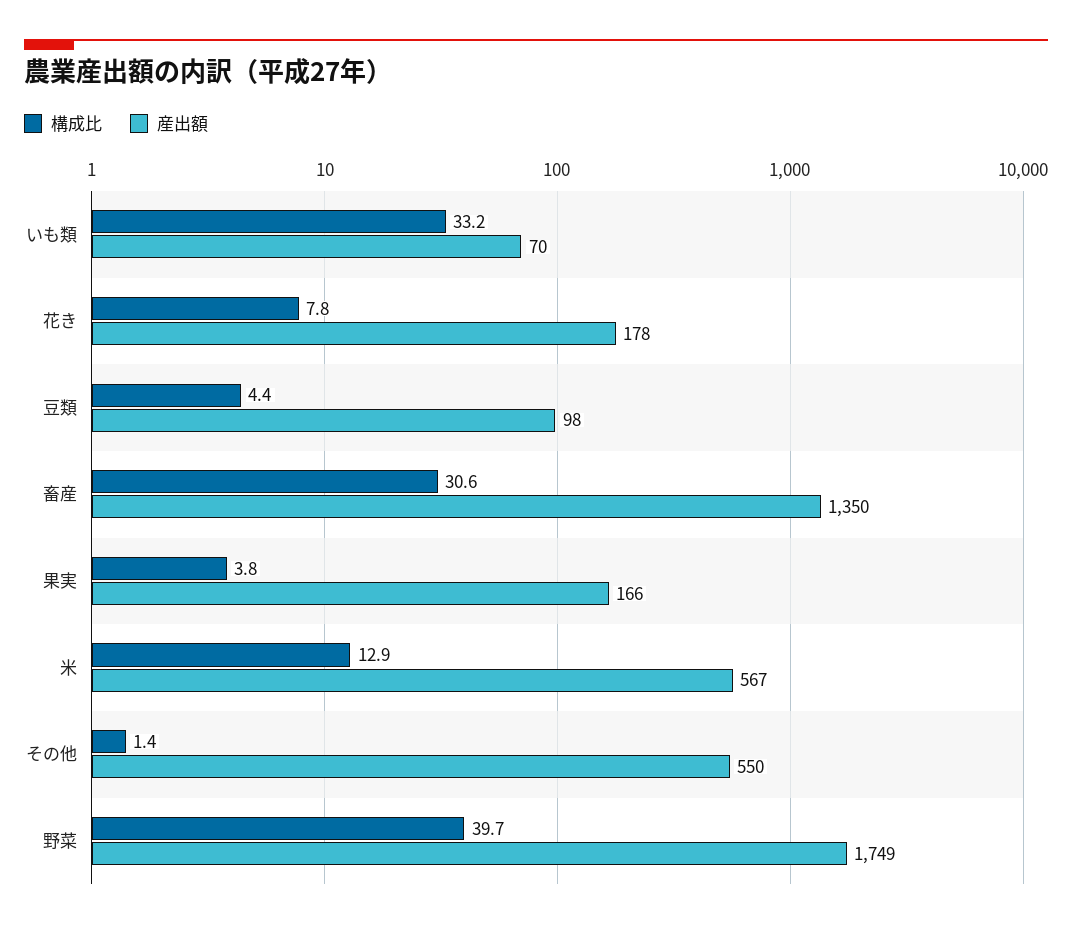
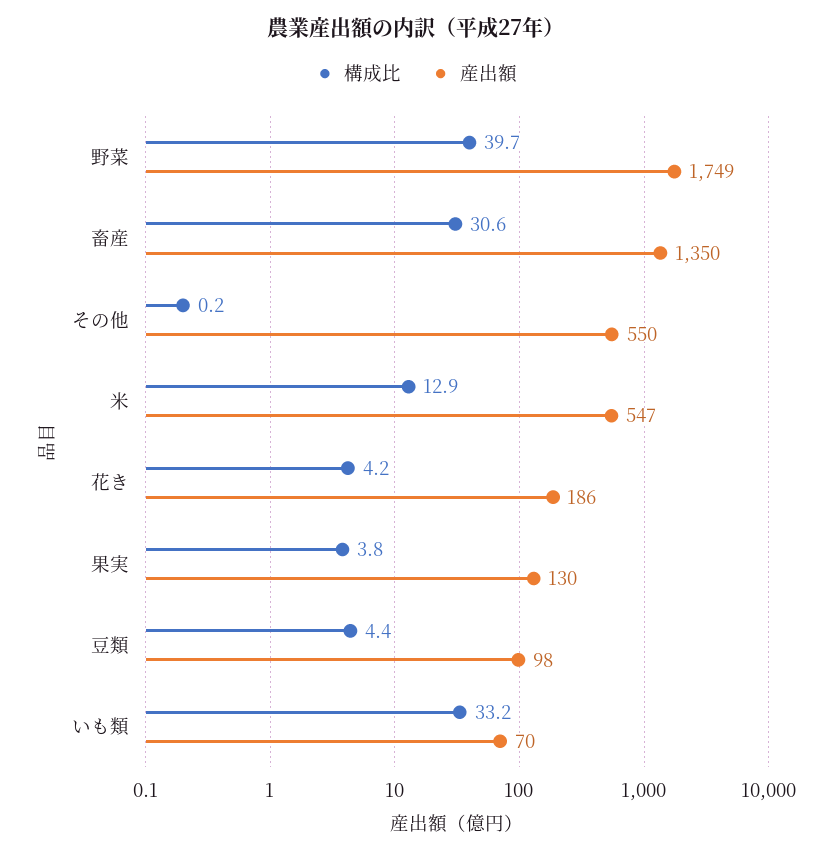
構成比, 花き: 7.8 -> 4.2
産出額, 花き: 178 -> 186
産出額, 果実: 166 -> 130
産出額, 米: 567 -> 547
構成比, その他: 1.4 -> 0.2

